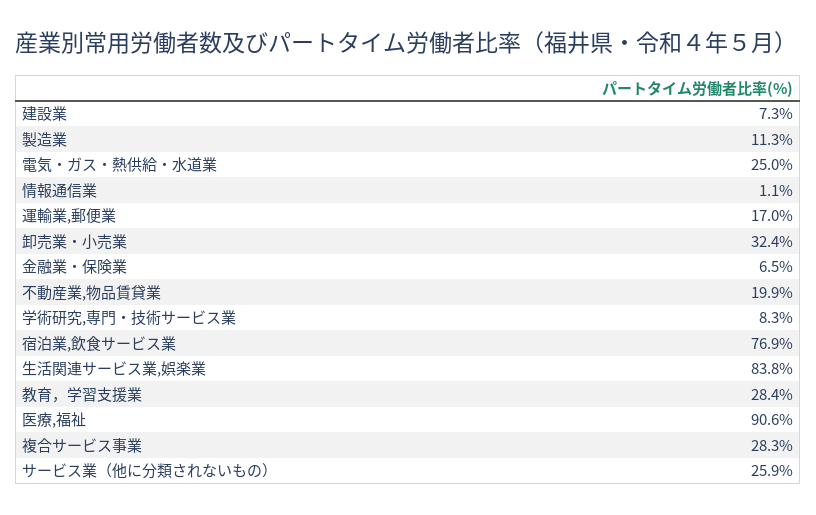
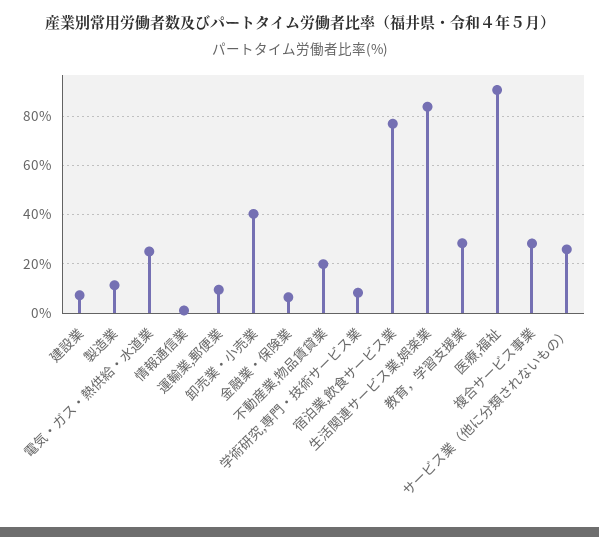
運輸業,郵便業: 17 -> 10
卸売業・小売業: 32.4 -> 40

